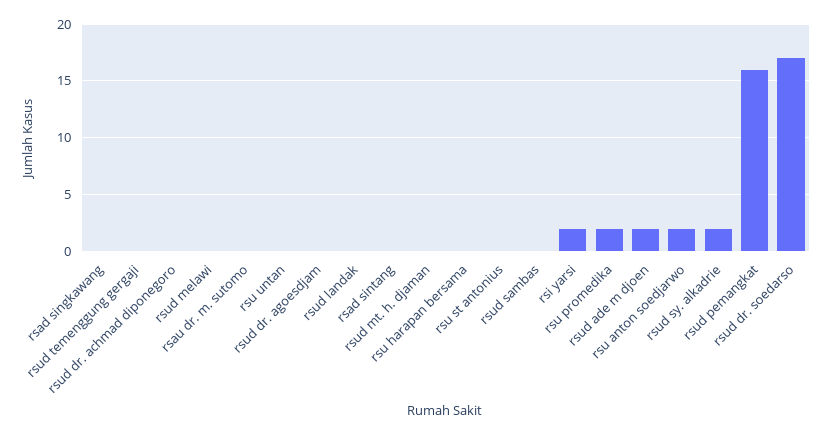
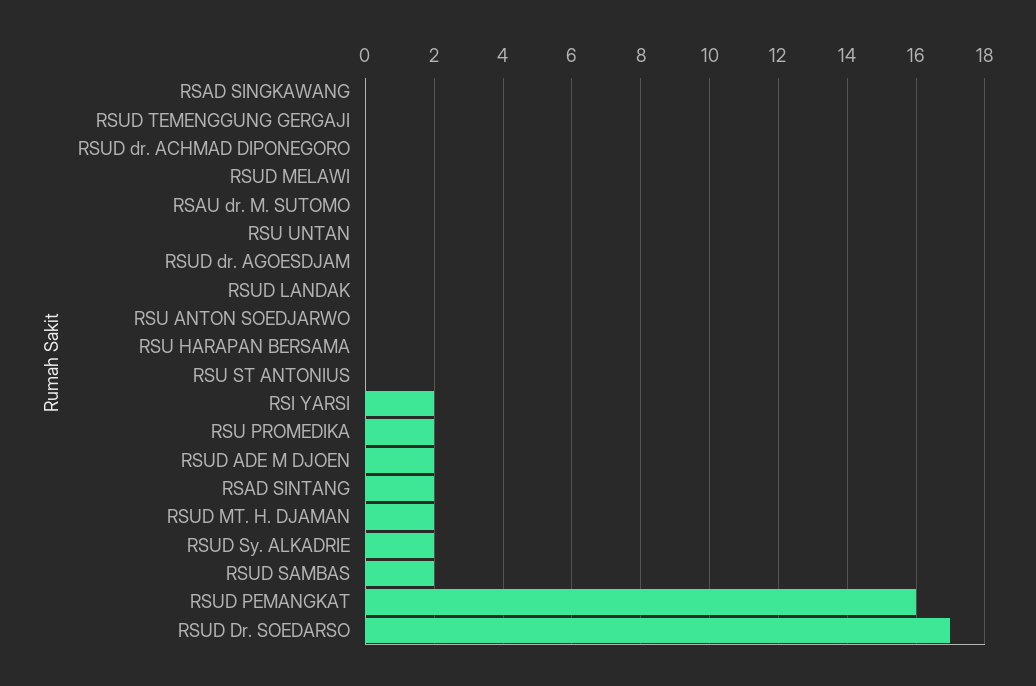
rsad sintang: 0 -> 2
rsud mt. h. djaman: 0 -> 2
rsud sambas: 0 -> 2
rsu anton soedjarwo: 2 -> 0

